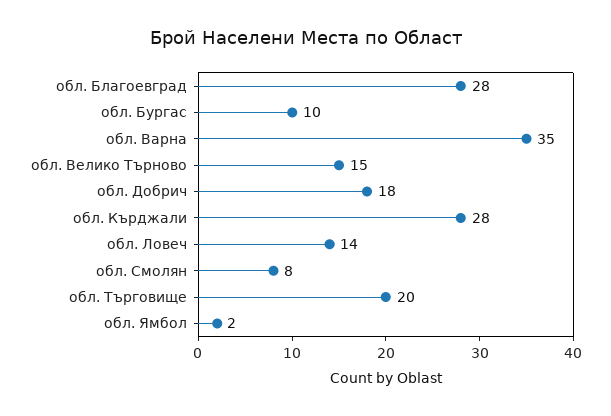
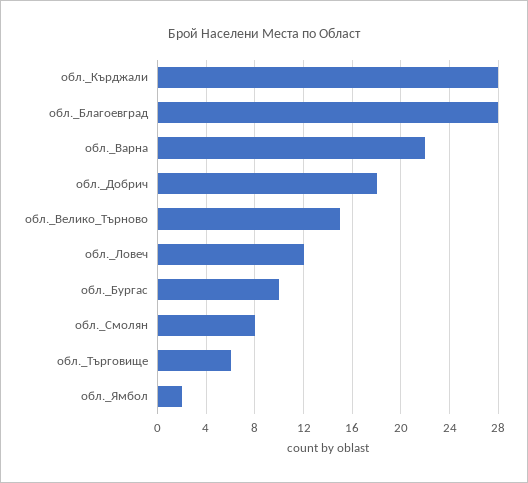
обл. Варна: 35 -> 22
обл. Ловеч: 14 -> 12
обл. Търговище: 20 -> 6

